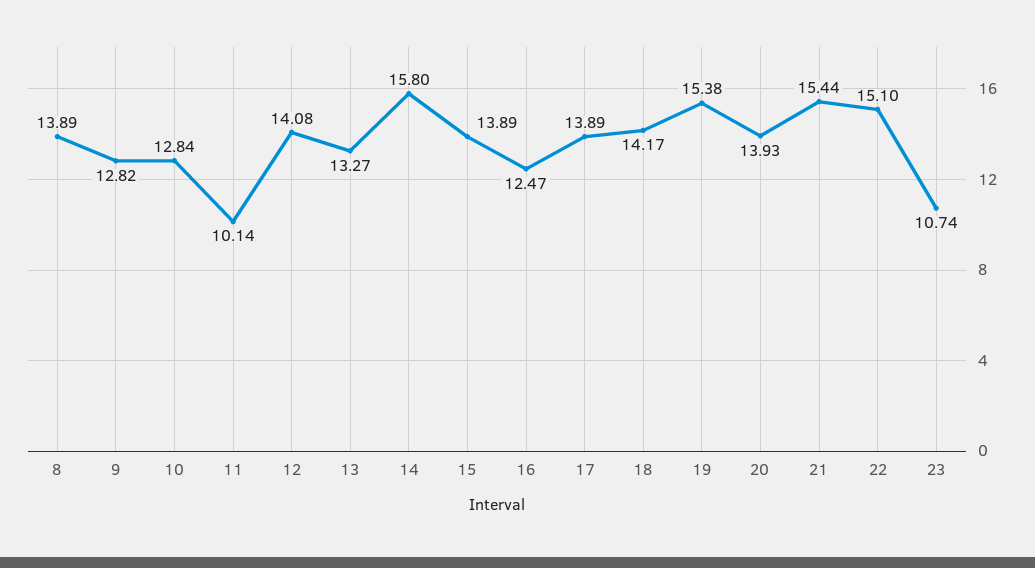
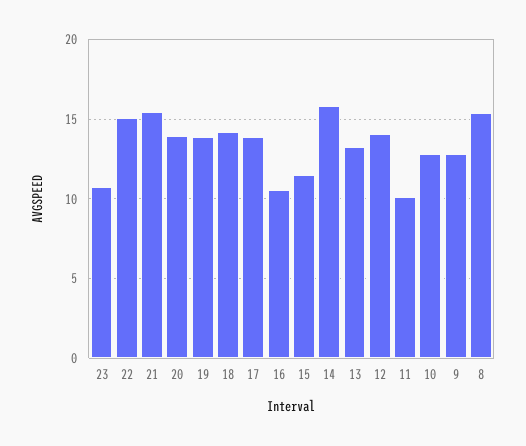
8: 13.89 -> 15.5
15: 13.89 -> 11.5
16: 12.47 -> 10.5
19: 15.38 -> 14

